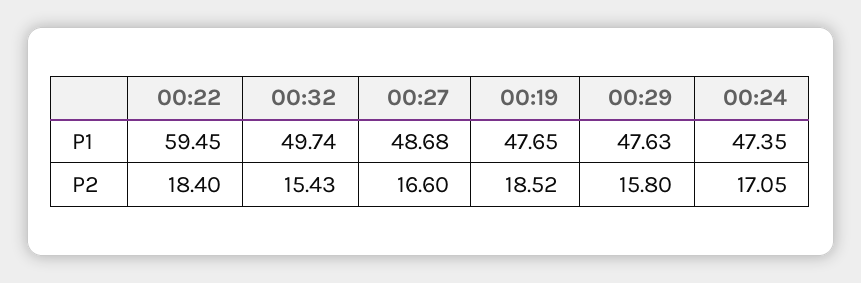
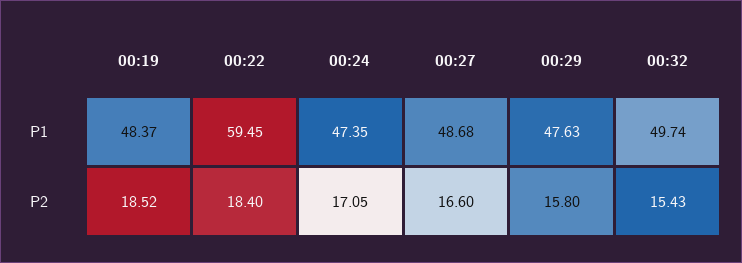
00:19, P1: 47.65 -> 48.37

